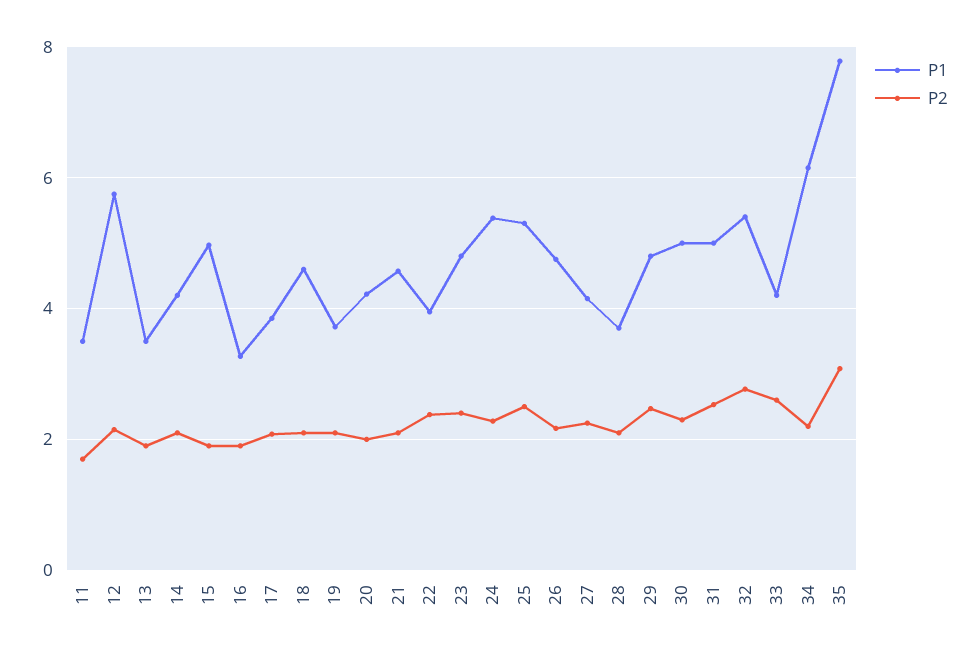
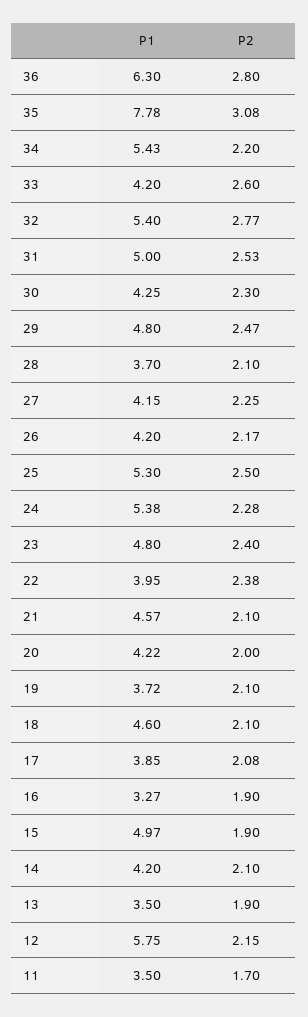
P1, 26: 4.8 -> 4.2
P1, 30: 5 -> 4.25
P1, 34: 6.2 -> 5.43
P1, 36: none -> 6.3
P2, 36: none -> 2.8

